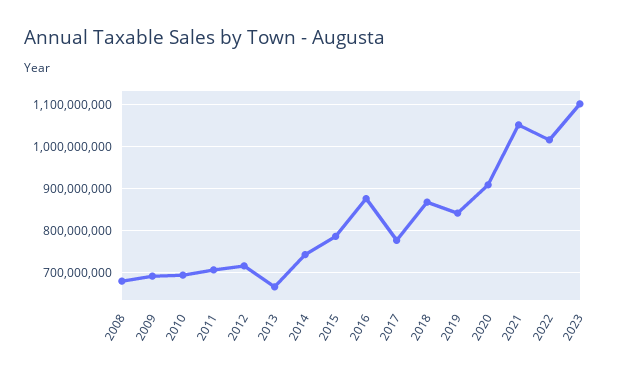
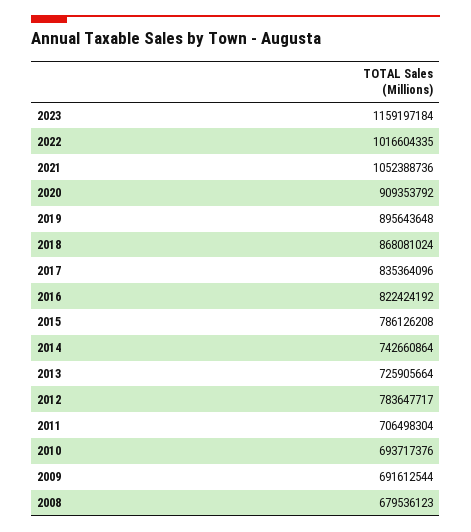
2012: 720000000 -> 783647717
2013: 660000000 -> 725905664
2016: 880000000 -> 822424192
2017: 780000000 -> 835364096
2019: 840000000 -> 895643648
2023: 1100000000 -> 1159197184

